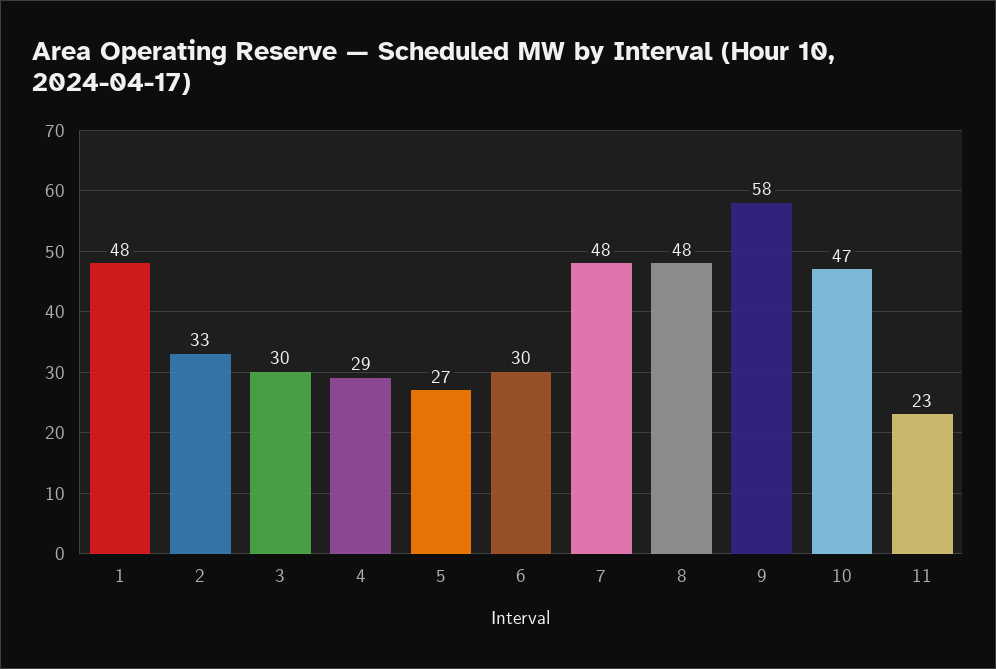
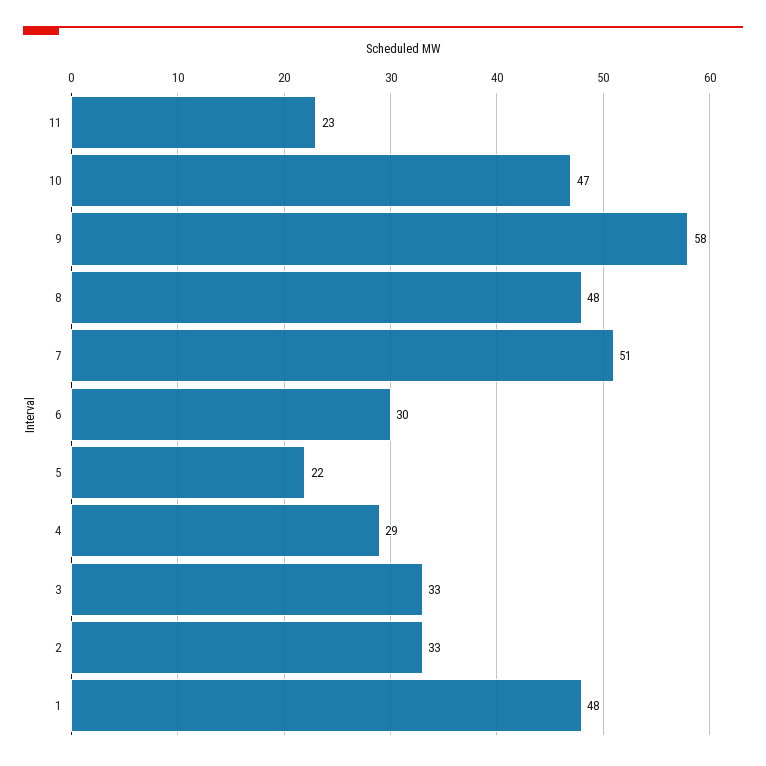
3: 30 -> 33
5: 27 -> 22
7: 48 -> 51

